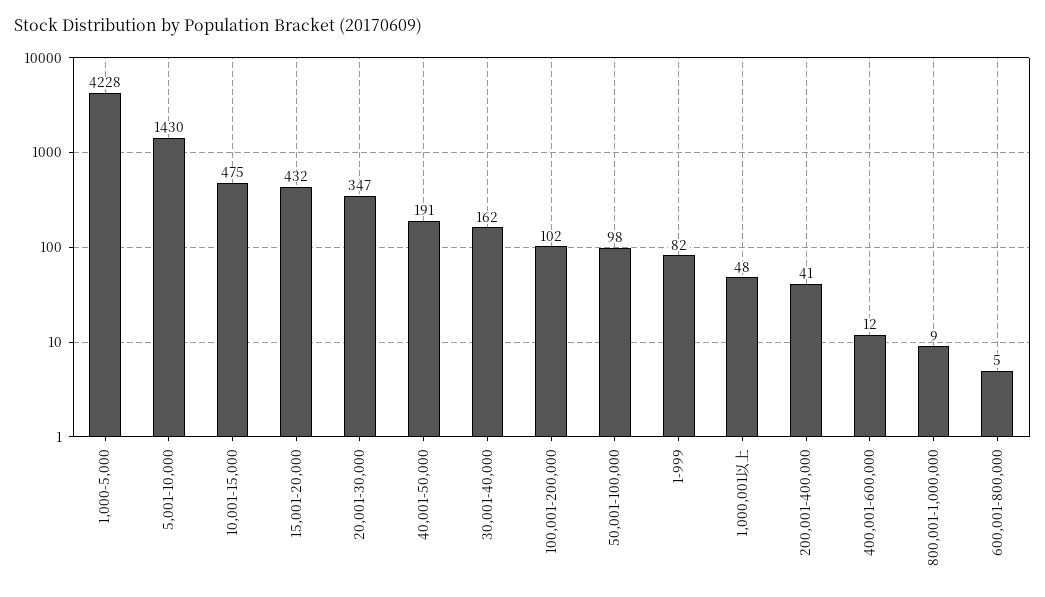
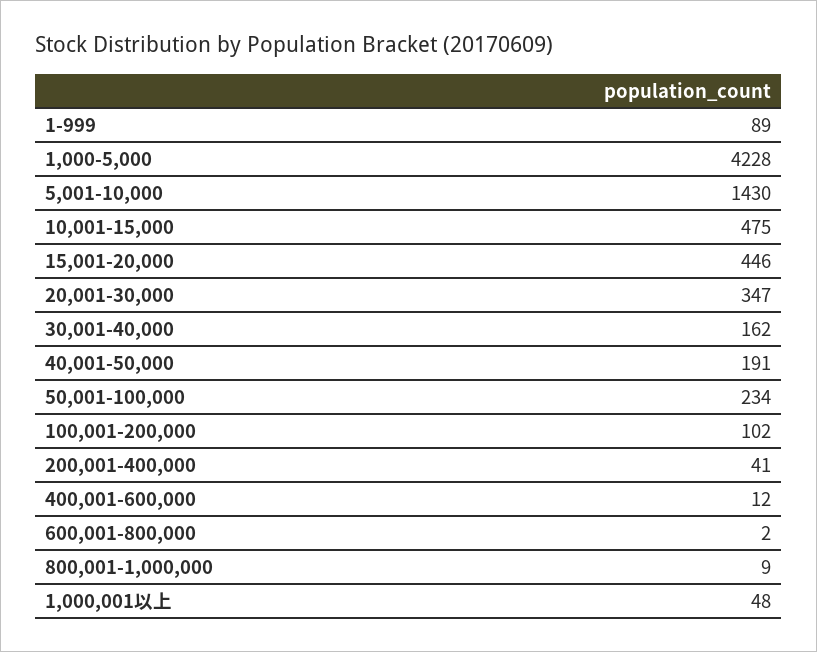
15,001-20,000: 432 -> 446
50,001-100,000: 98 -> 234
1-999: 82 -> 89
600,001-800,000: 5 -> 2

